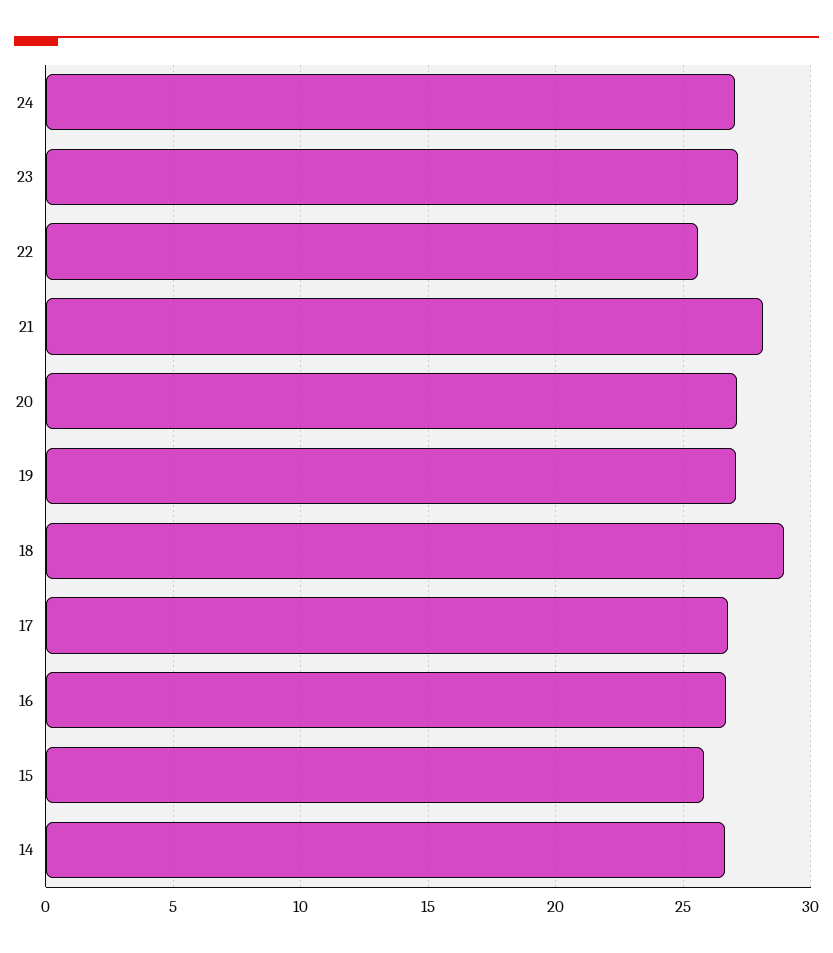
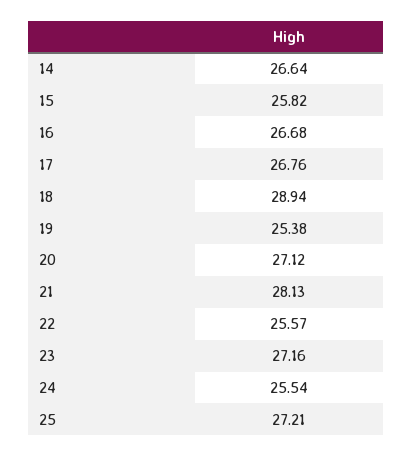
24: 27 -> 25.54
19: 27 -> 25.38
25: none -> 27.21

